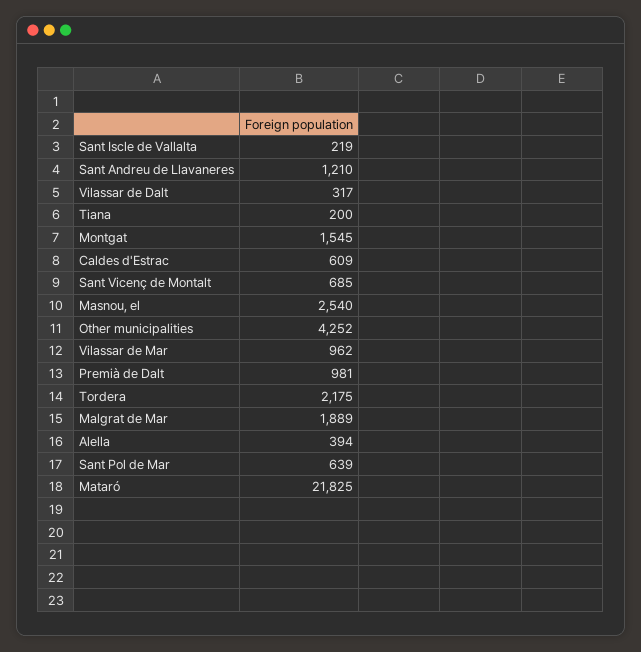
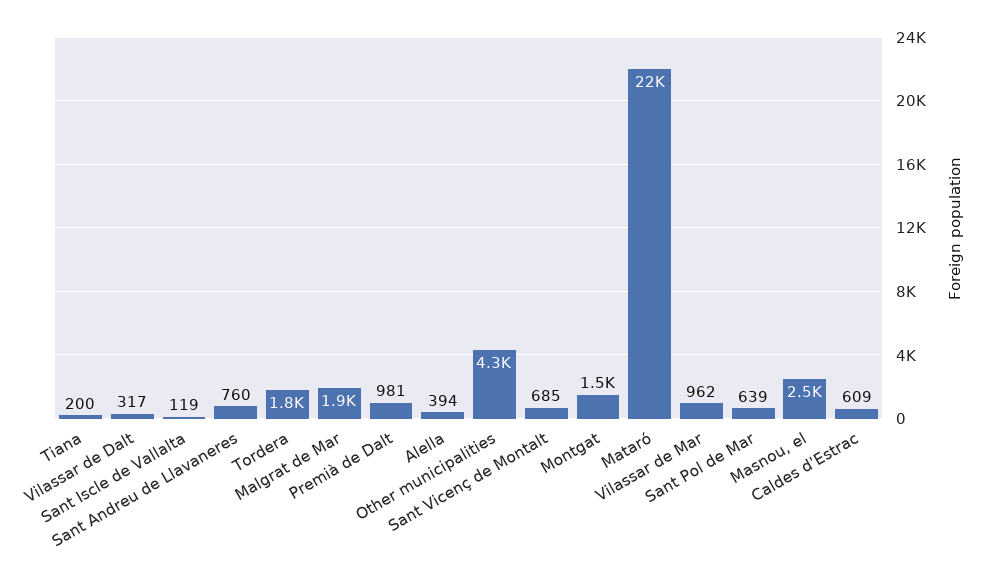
Sant Iscle de Vallalta: 219 -> 119
Sant Andreu de Llavaneres: 1210 -> 760
Tordera: 2175 -> 1800

